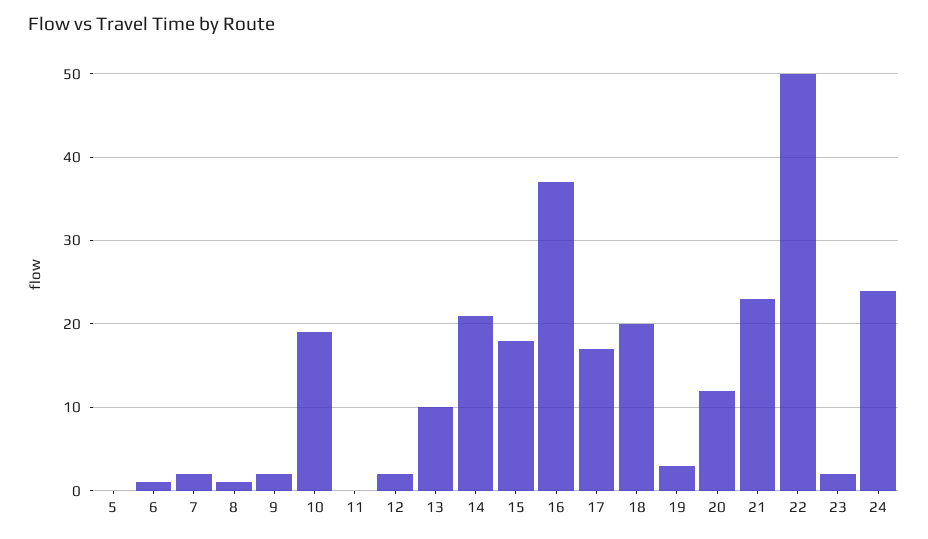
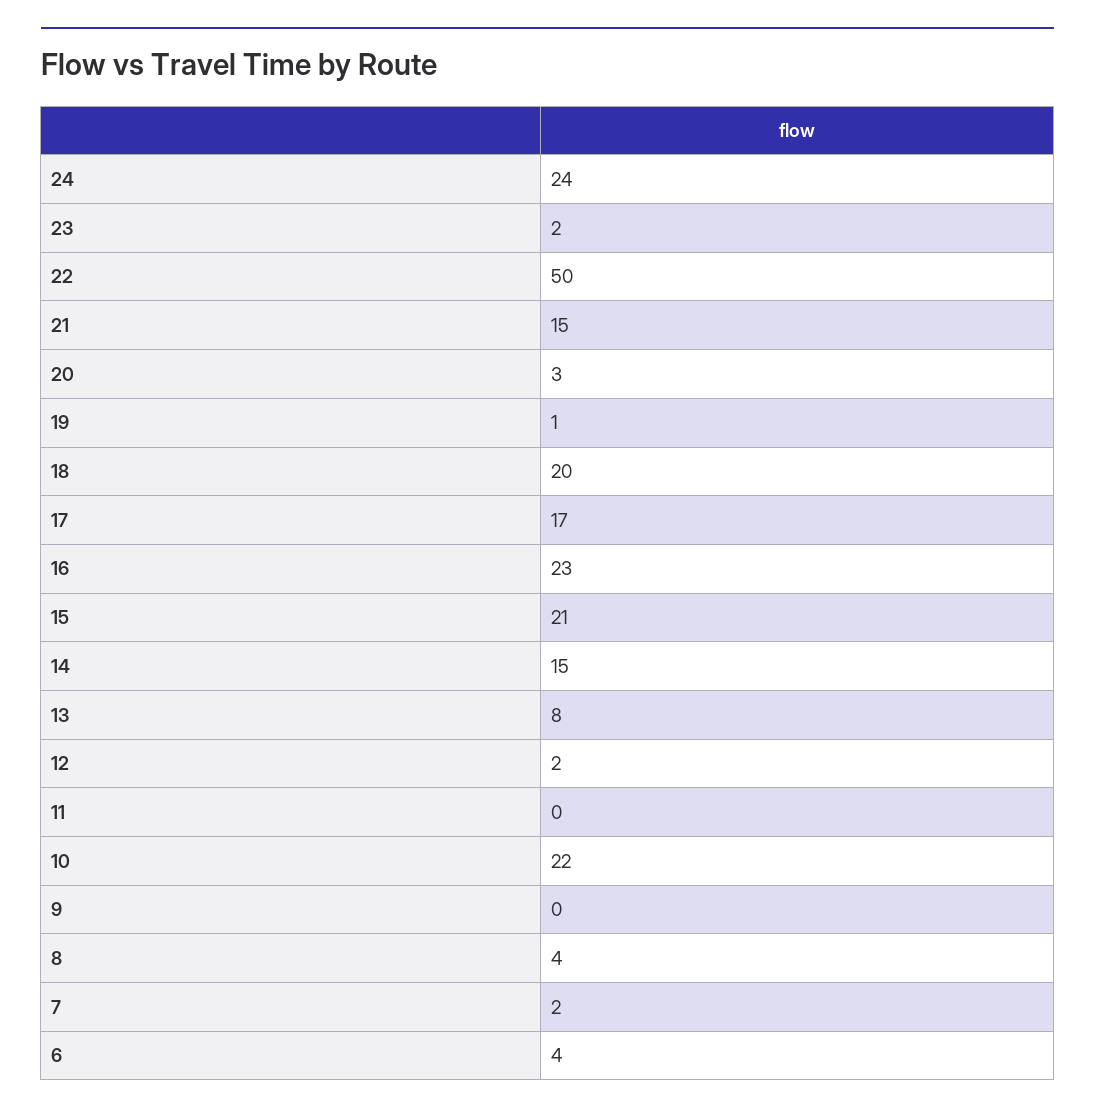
5: 0 -> none
6: 1 -> 4
8: 1 -> 4
9: 2 -> 0
10: 19 -> 22
13: 10 -> 8
14: 21 -> 15
15: 18 -> 21
16: 37 -> 23
19: 3 -> 1
20: 12 -> 3
21: 23 -> 15

